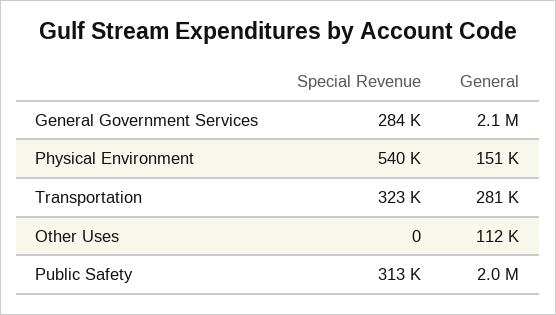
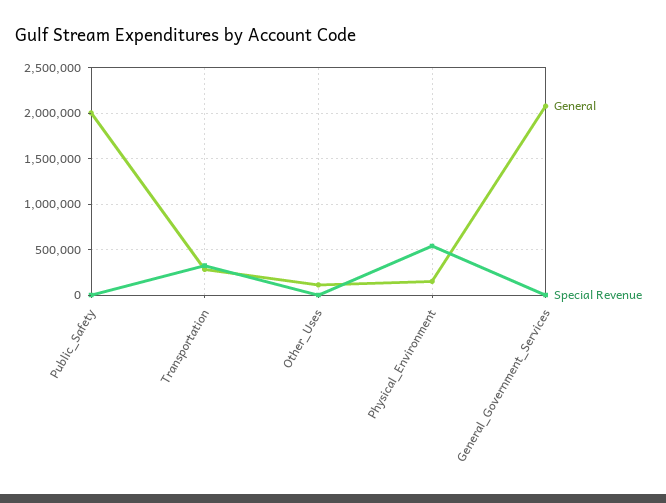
Special Revenue, General Government Services: 284000 -> 0
Special Revenue, Public Safety: 313000 -> 0

